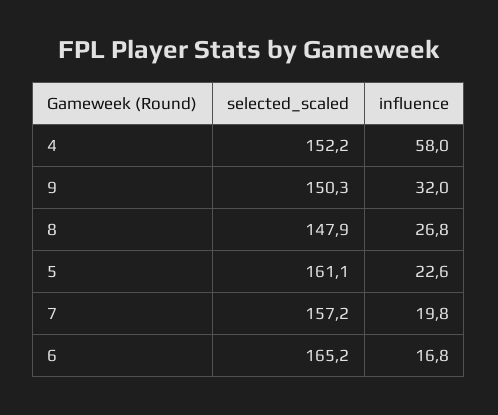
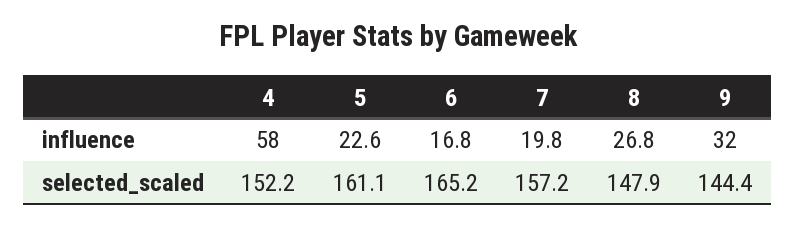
selected_scaled, 9: 150.3 -> 144.4

